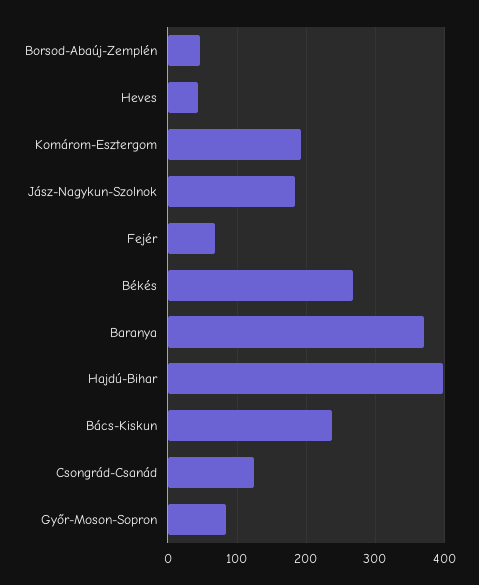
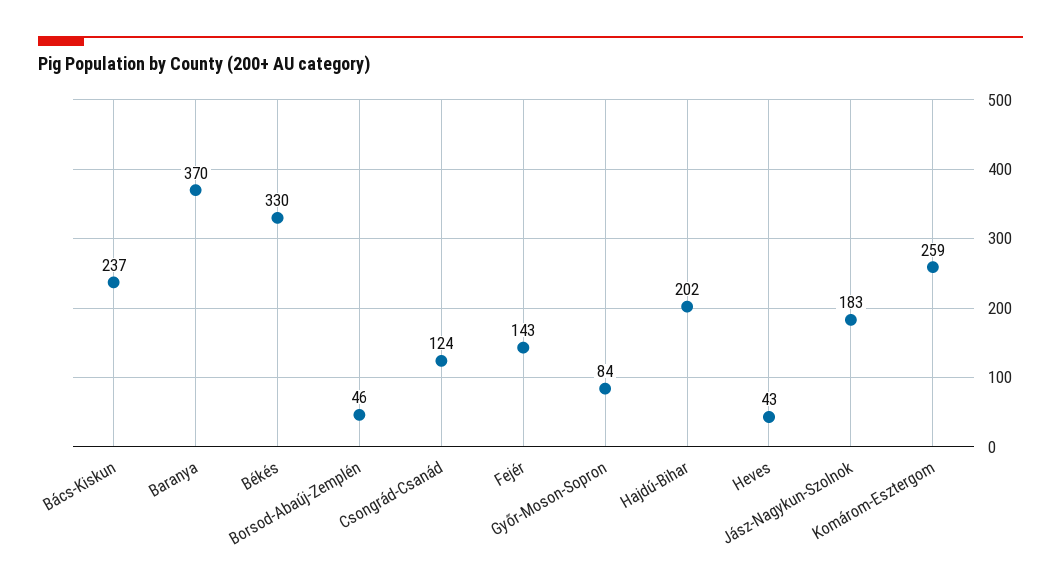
Komárom-Esztergom: 190 -> 259
Fejér: 70 -> 143
Békés: 270 -> 330
Hajdú-Bihar: 400 -> 202

